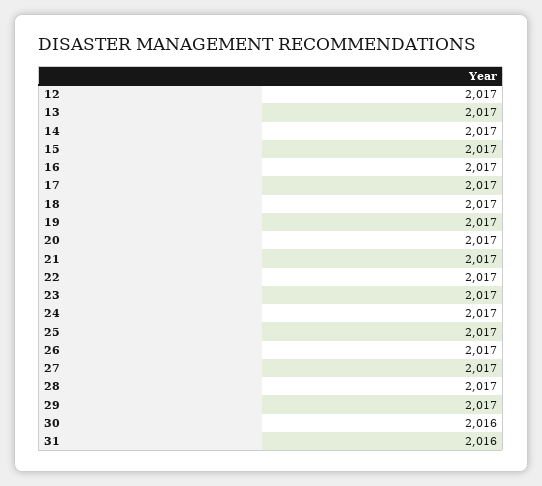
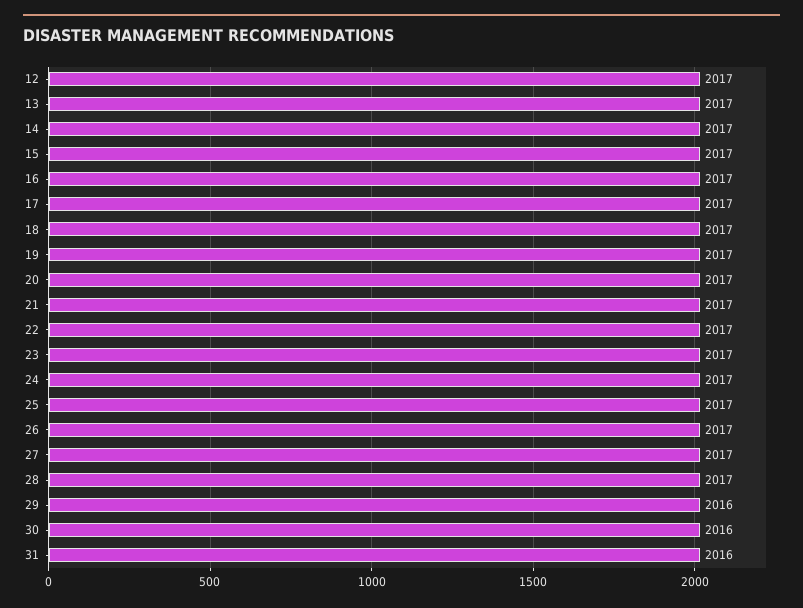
29: 2017 -> 2016

